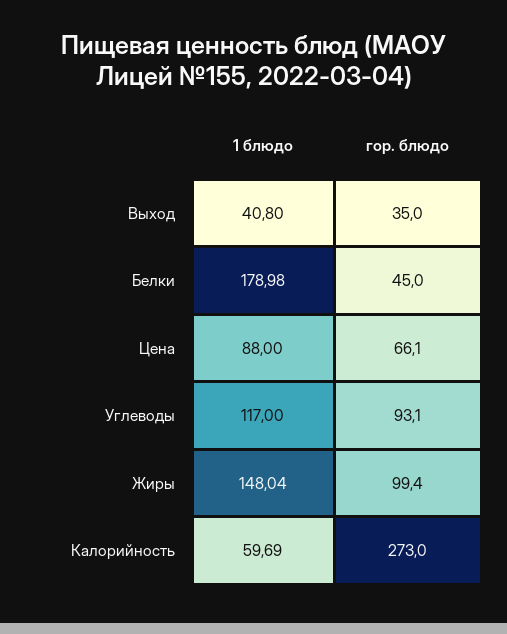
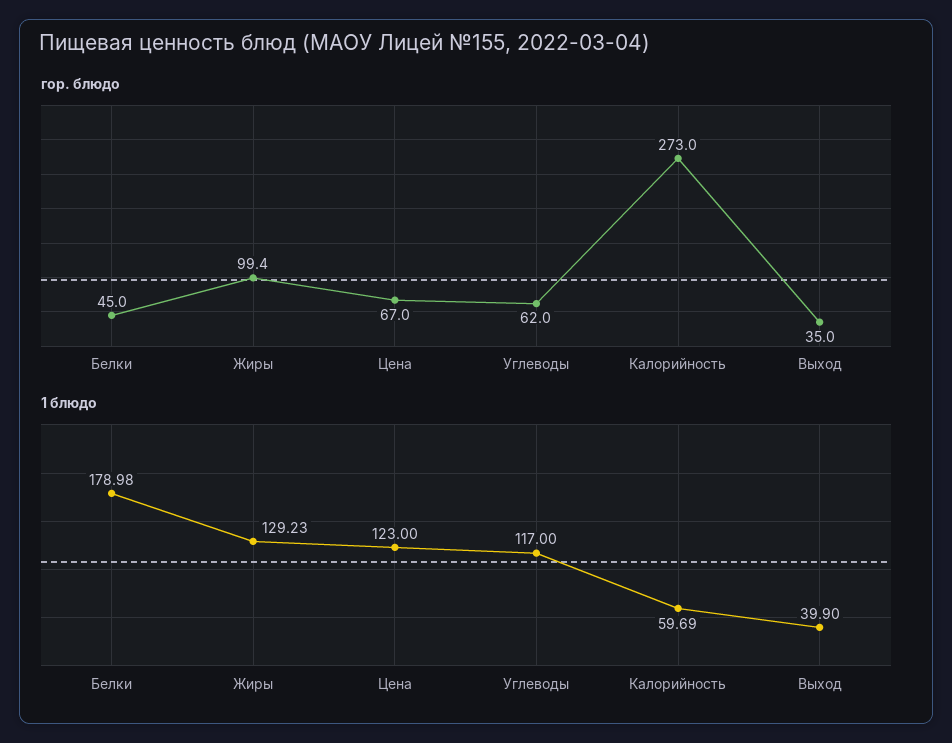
1 блюдо, Выход: 40.8 -> 39.9
1 блюдо, Цена: 88 -> 123
гор. блюдо, Цена: 66.1 -> 67
гор. блюдо, Углеводы: 93.1 -> 62
1 блюдо, Жиры: 148.04 -> 129.23

